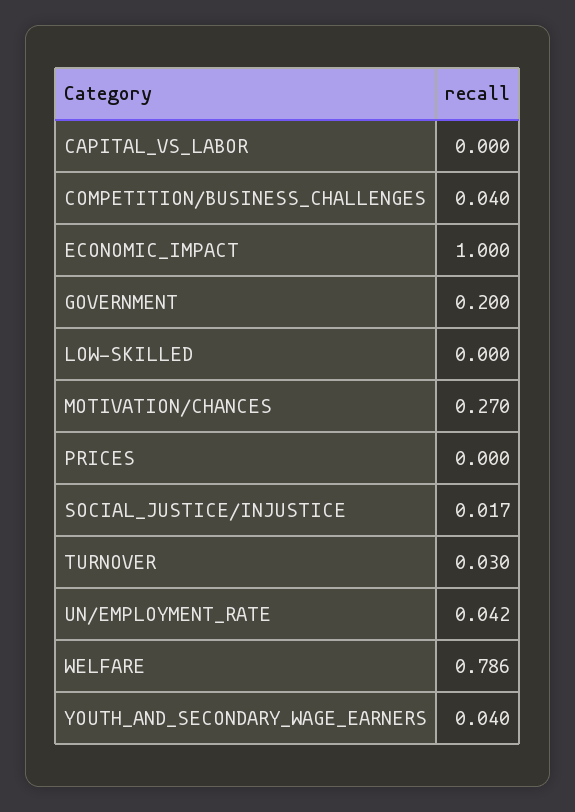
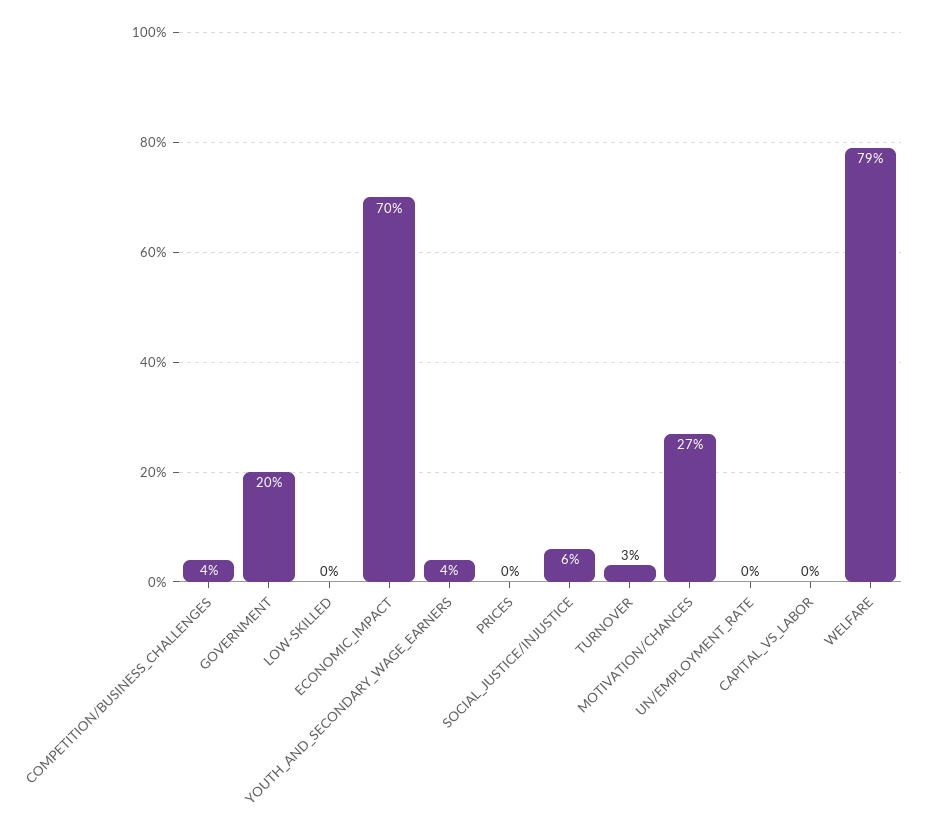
ECONOMIC_IMPACT: 1 -> 0.7
SOCIAL_JUSTICE/INJUSTICE: 0.017 -> 0.06
UN/EMPLOYMENT_RATE: 0.042 -> 0

